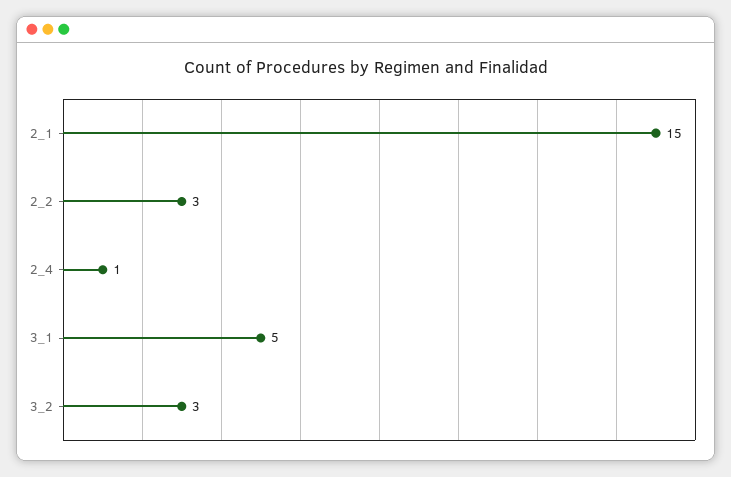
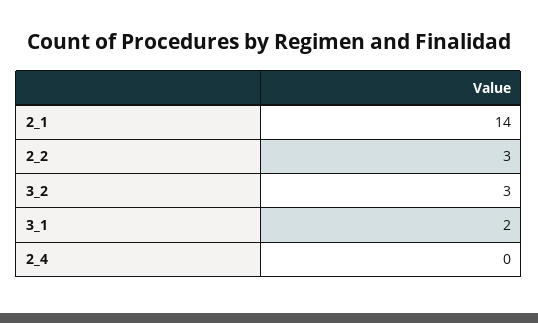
2_1: 15 -> 14
2_4: 1 -> 0
3_1: 5 -> 2

